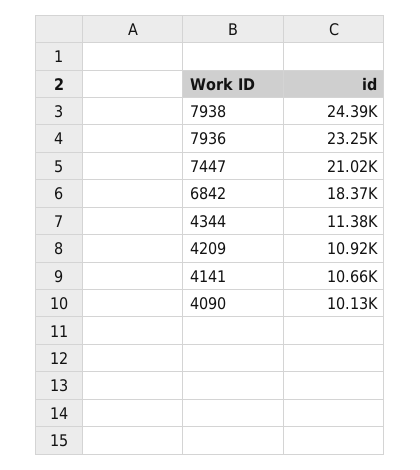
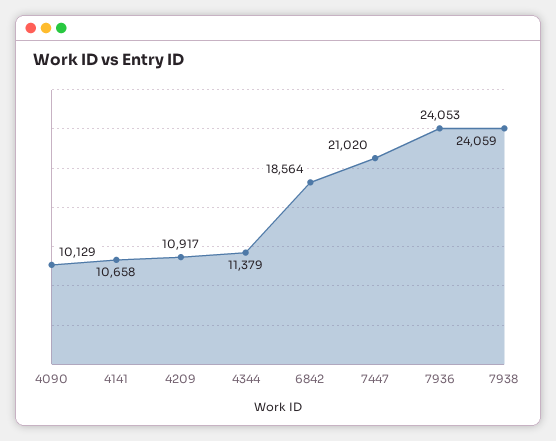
7938: 24390 -> 24059
7936: 23250 -> 24053
6842: 18370 -> 18564

